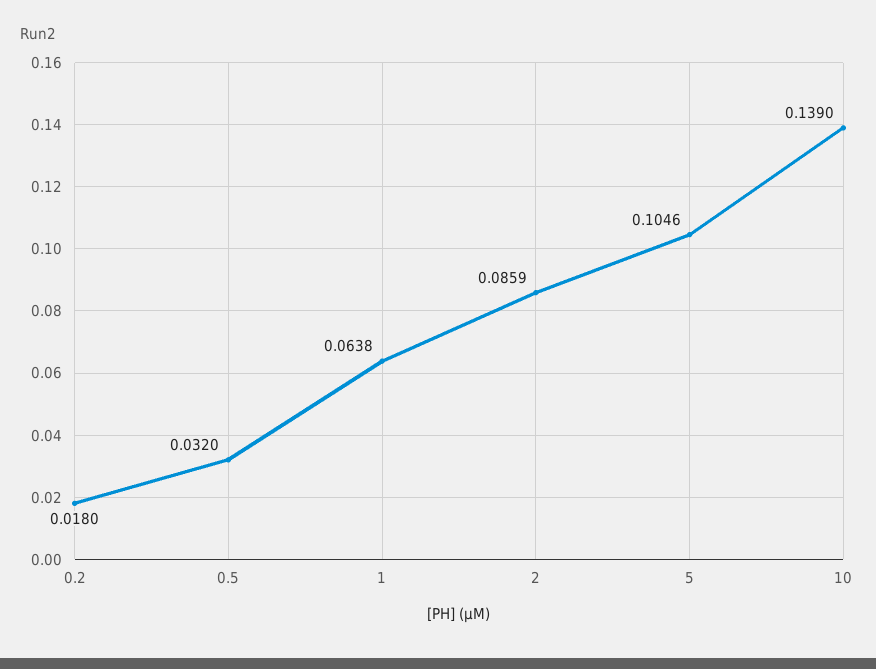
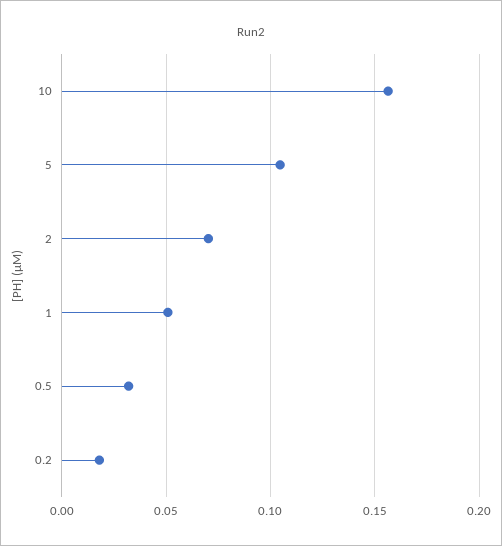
1: 0.0638 -> 0.05
2: 0.0859 -> 0.07
10: 0.139 -> 0.155

